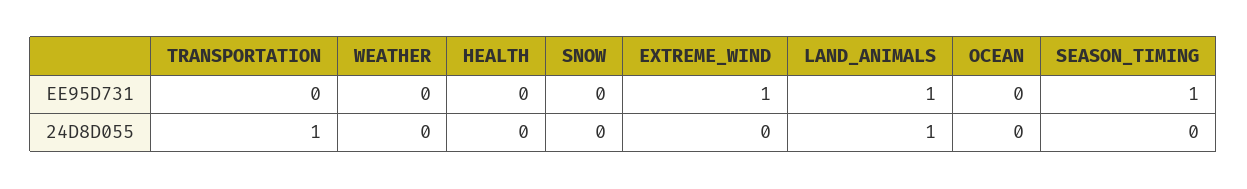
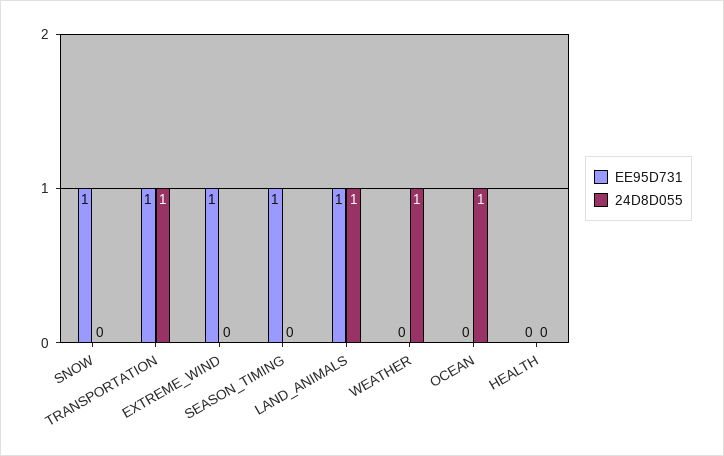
EE95D731, TRANSPORTATION: 0 -> 1
EE95D731, SNOW: 0 -> 1
24D8D055, WEATHER: 0 -> 1
24D8D055, OCEAN: 0 -> 1

